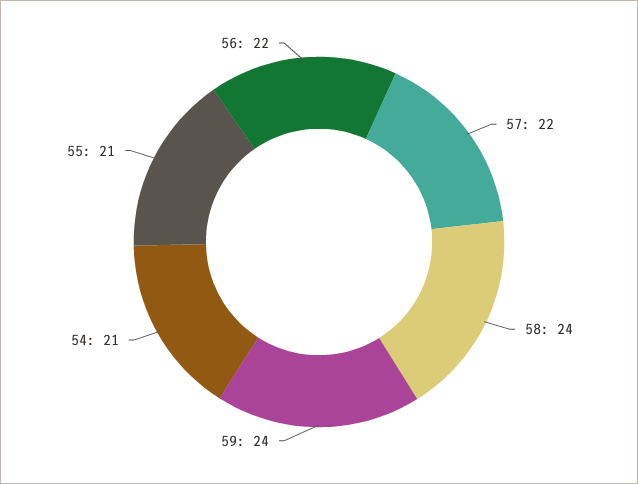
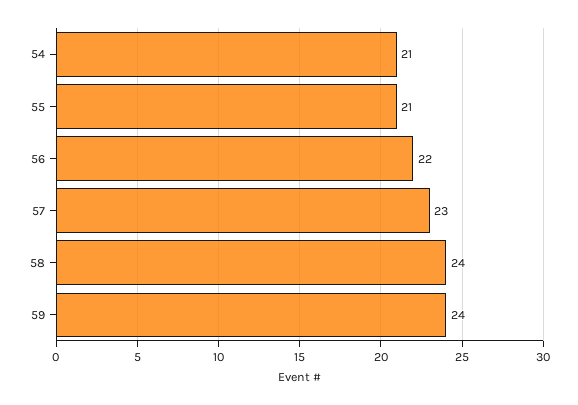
57: 22 -> 23

